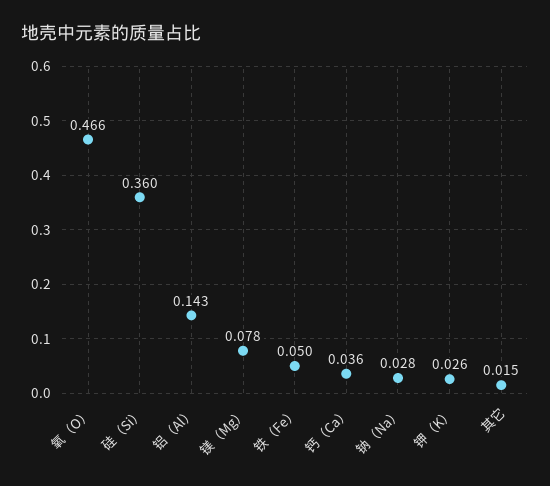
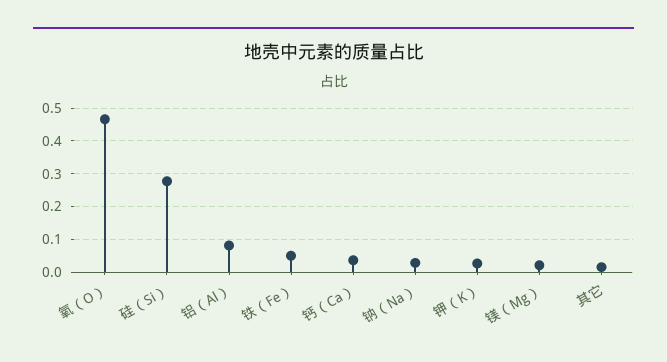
硅（Si）: 0.36 -> 0.28
铝（Al）: 0.143 -> 0.08
镁（Mg）: 0.078 -> 0.02

